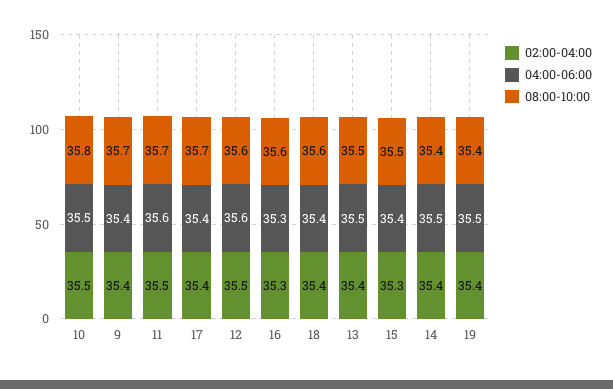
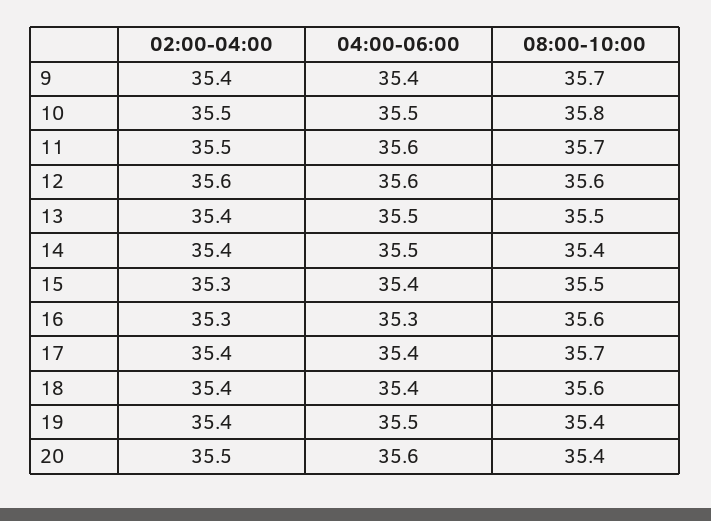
02:00-04:00, 12: 35.5 -> 35.6
02:00-04:00, 20: none -> 35.5
04:00-06:00, 20: none -> 35.6
08:00-10:00, 20: none -> 35.4

